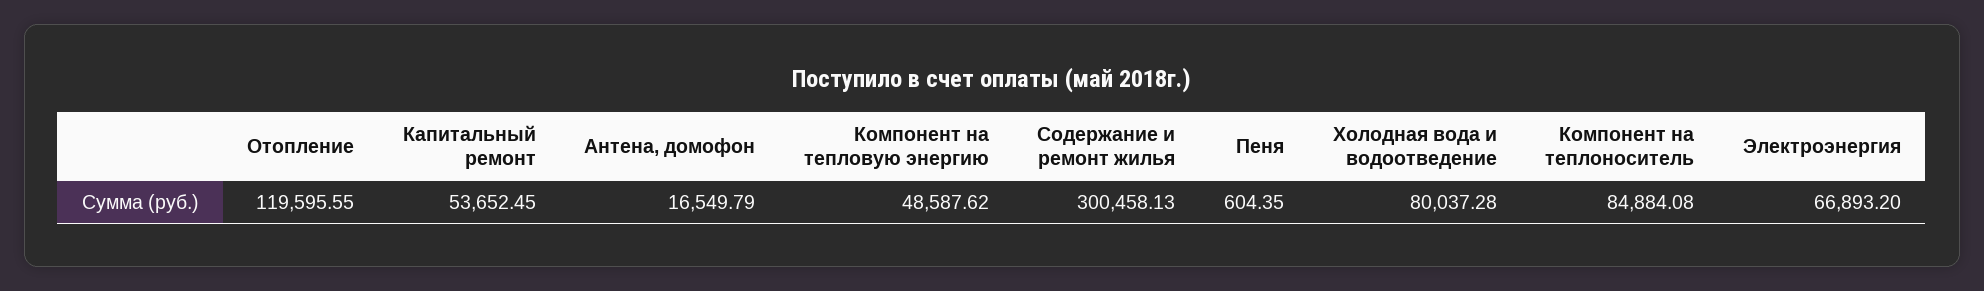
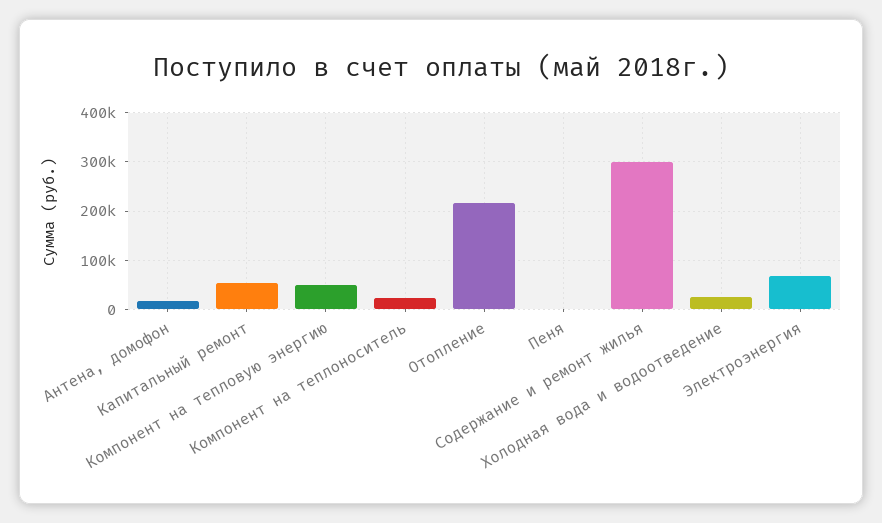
Отопление: 119595.55 -> 220000
Холодная вода и водоотведение: 80037.28 -> 20000
Компонент на теплоноситель: 84884.08 -> 20000

